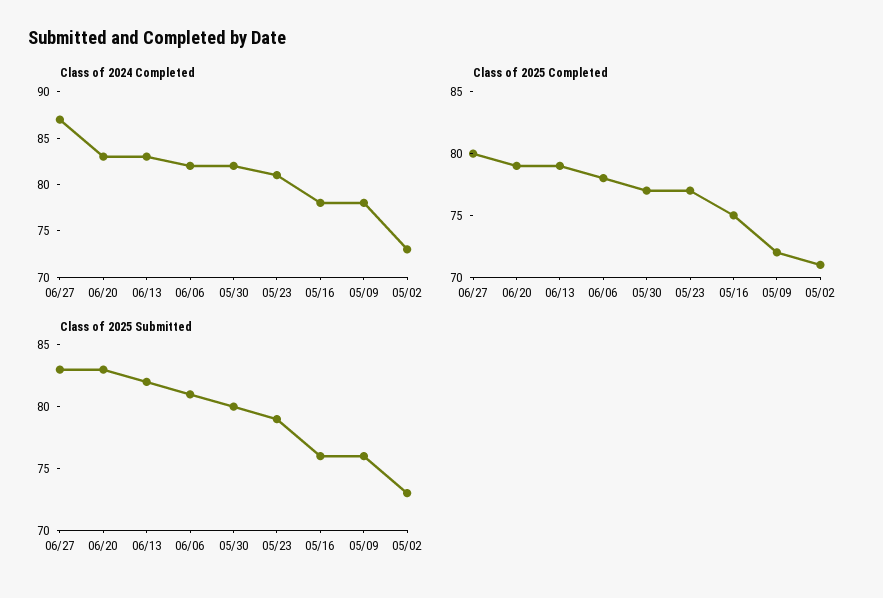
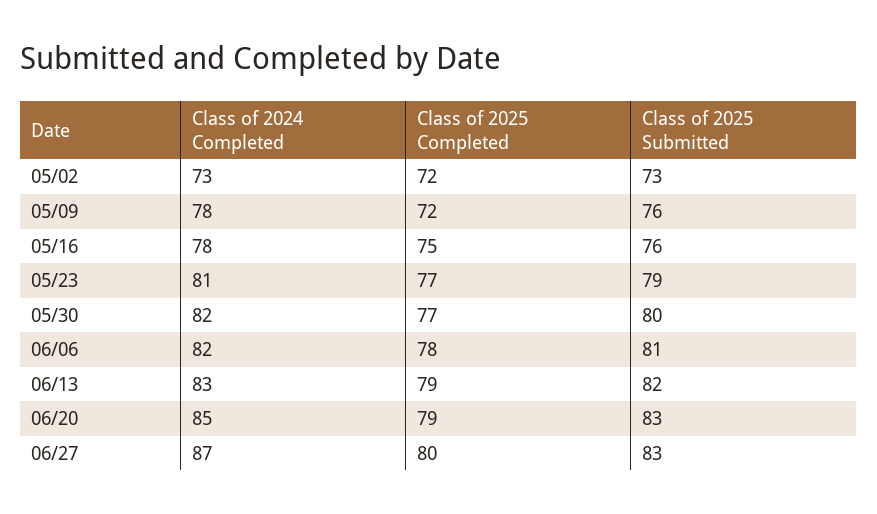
Class of 2024 Completed, 06/20: 83 -> 85
Class of 2025 Completed, 05/02: 71 -> 72

